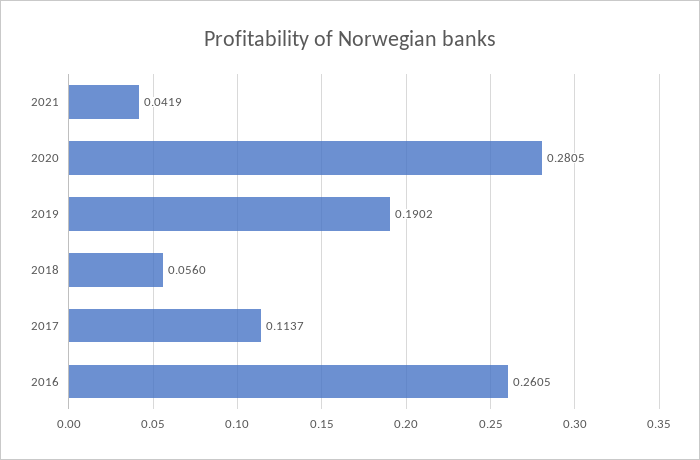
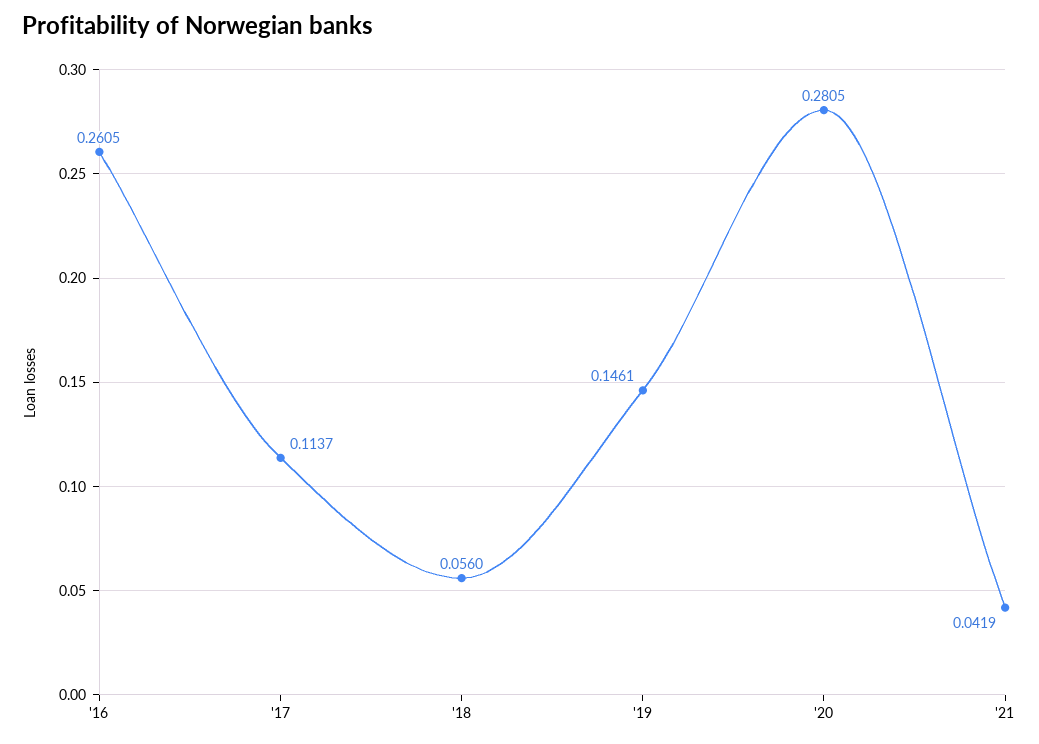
2019: 0.1902 -> 0.1461

